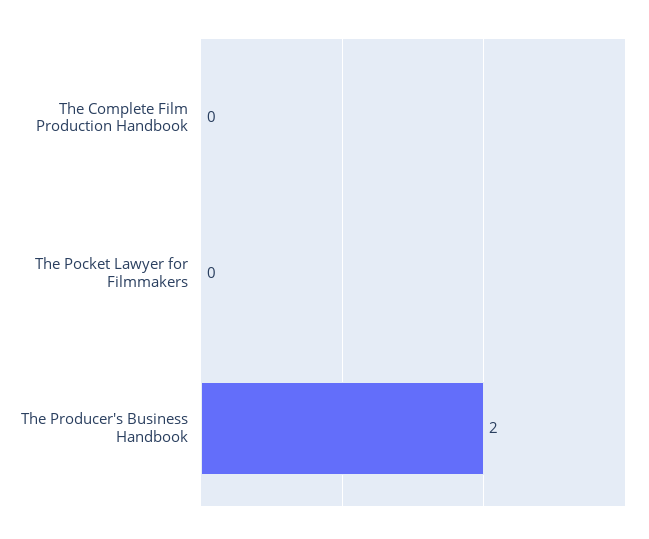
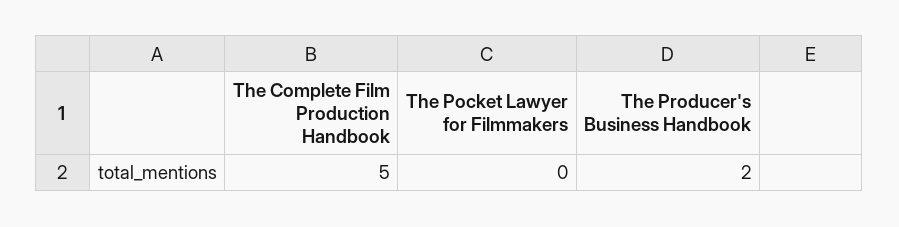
The Complete Film Production Handbook: 0 -> 5

